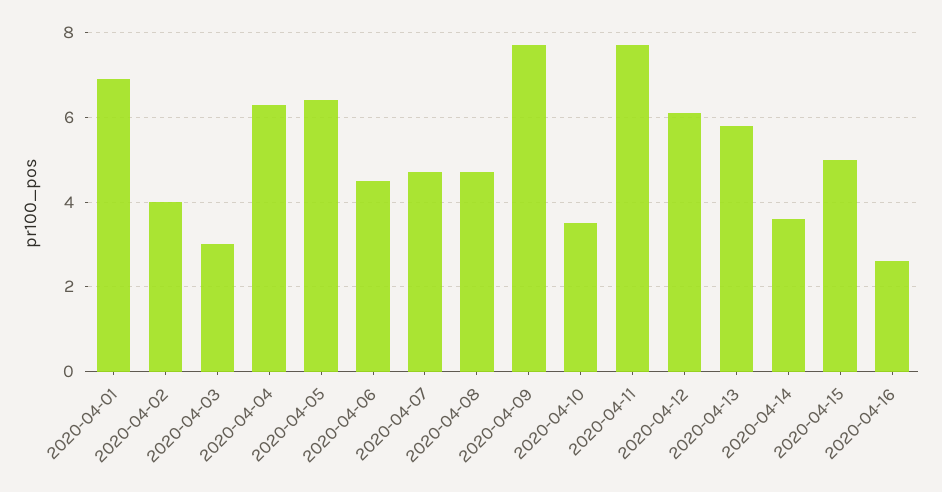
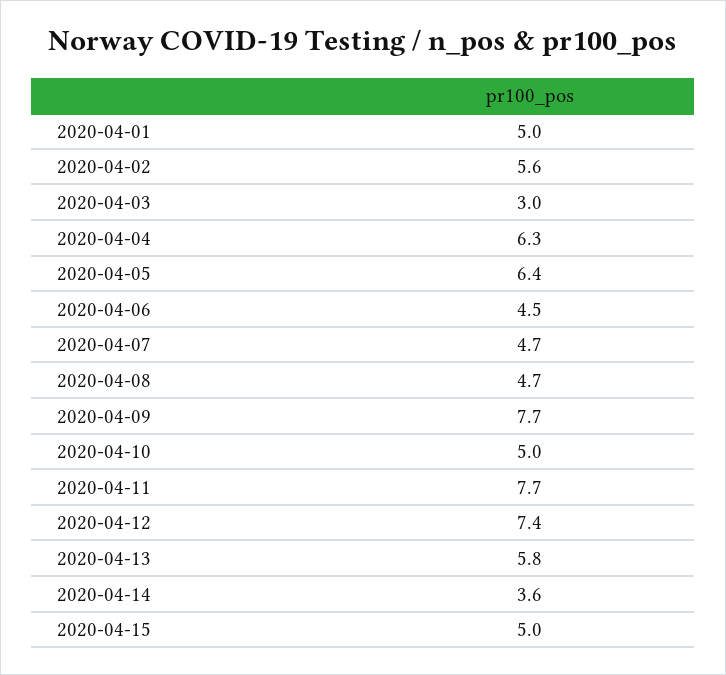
2020-04-01: 7 -> 5
2020-04-02: 4 -> 5.6
2020-04-10: 3.5 -> 5
2020-04-12: 6 -> 7.4
2020-04-16: 2.5 -> none

